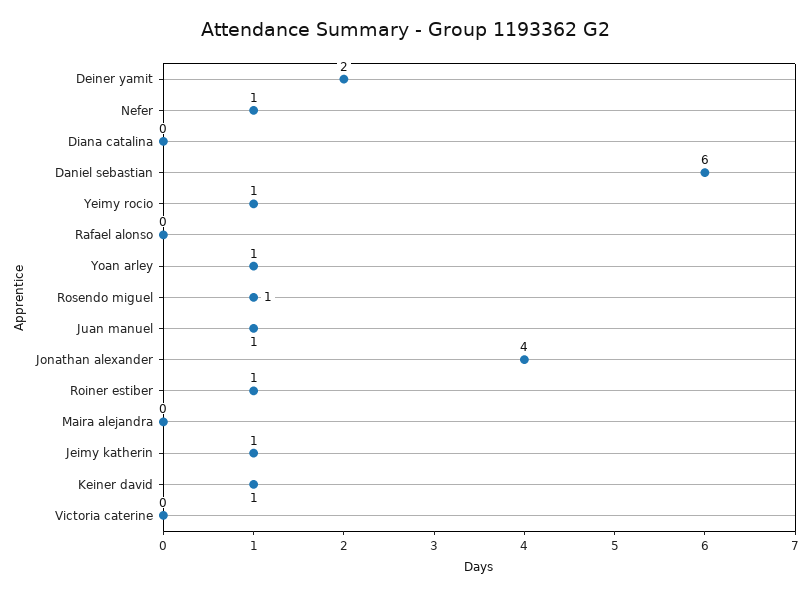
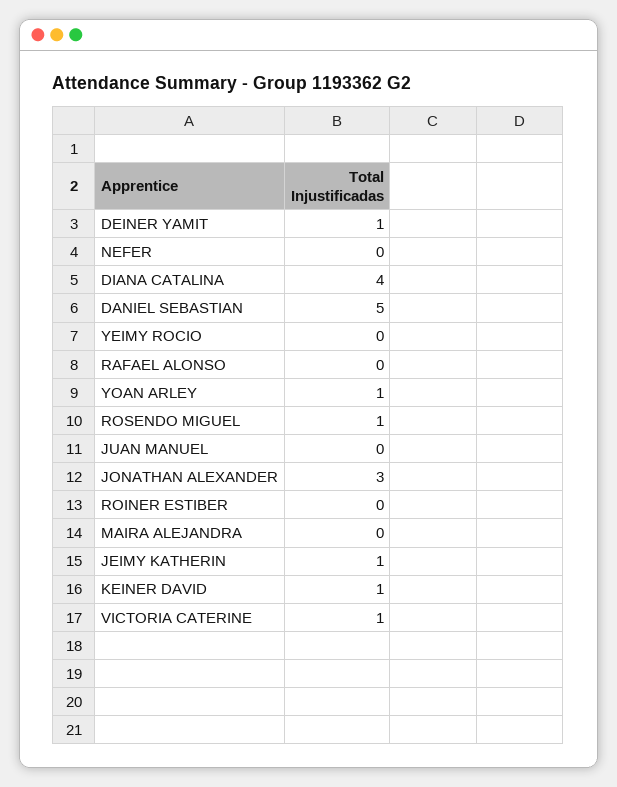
Deiner yamit: 2 -> 1
Nefer: 1 -> 0
Diana catalina: 0 -> 4
Daniel sebastian: 6 -> 5
Yeimy rocio: 1 -> 0
Juan manuel: 1 -> 0
Jonathan alexander: 4 -> 3
Roiner estiber: 1 -> 0
Victoria caterine: 0 -> 1

